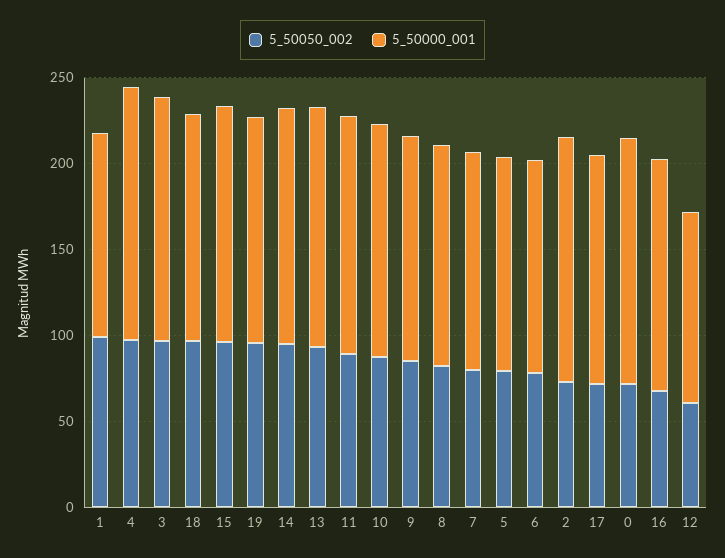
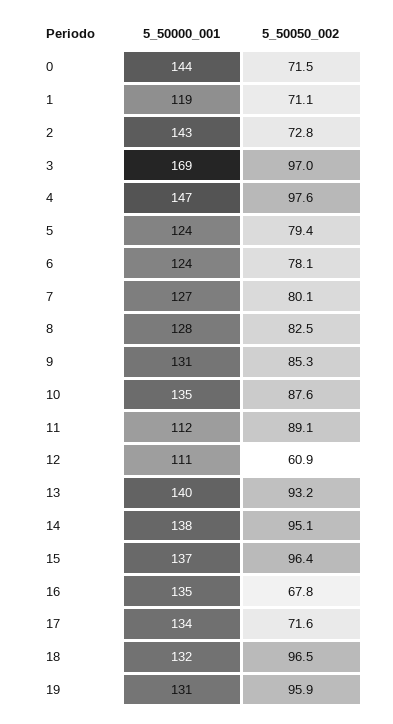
5_50050_002, 1: 100 -> 71.1
5_50000_001, 3: 140 -> 169
5_50000_001, 11: 140 -> 112

